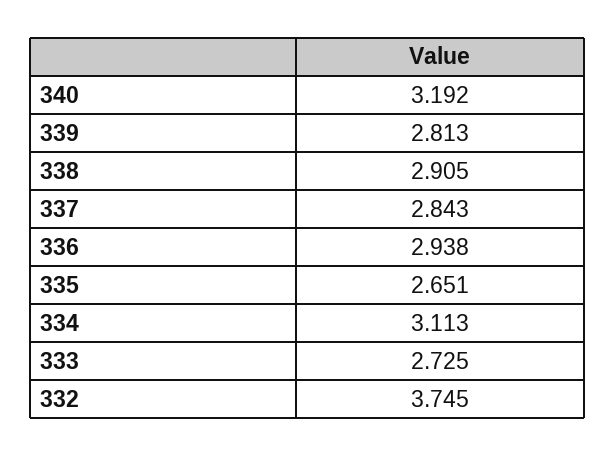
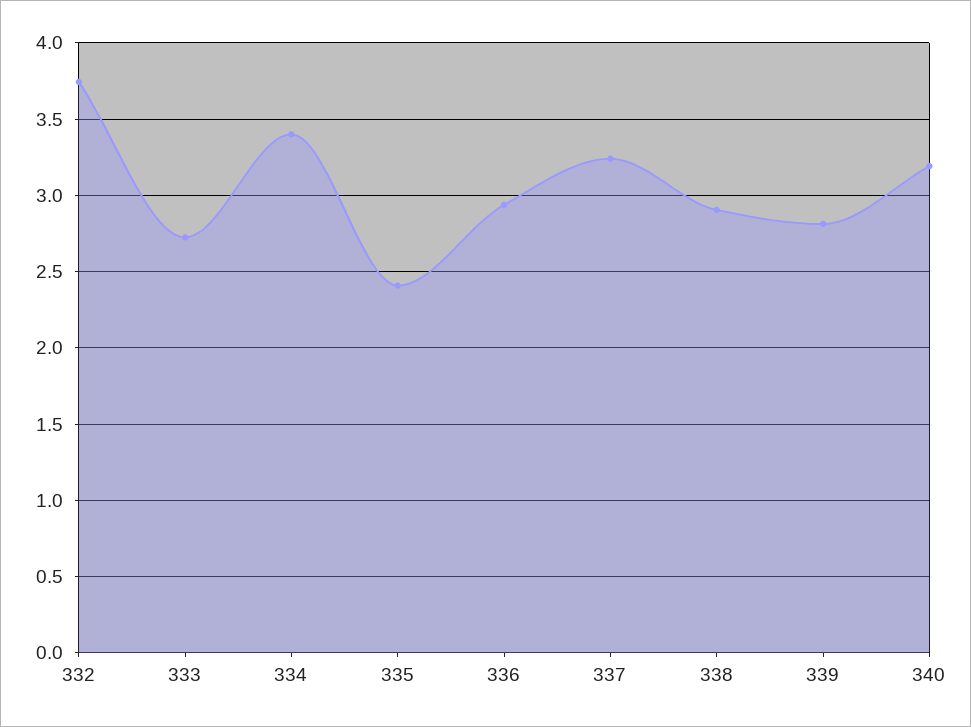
337: 2.843 -> 3.25
335: 2.651 -> 2.4
334: 3.113 -> 3.4

